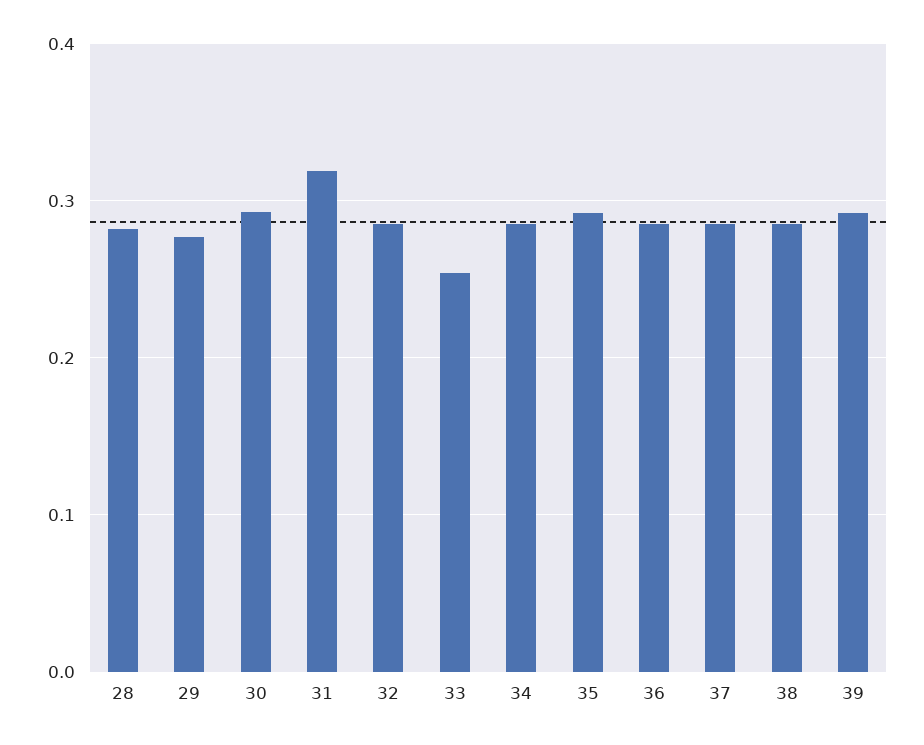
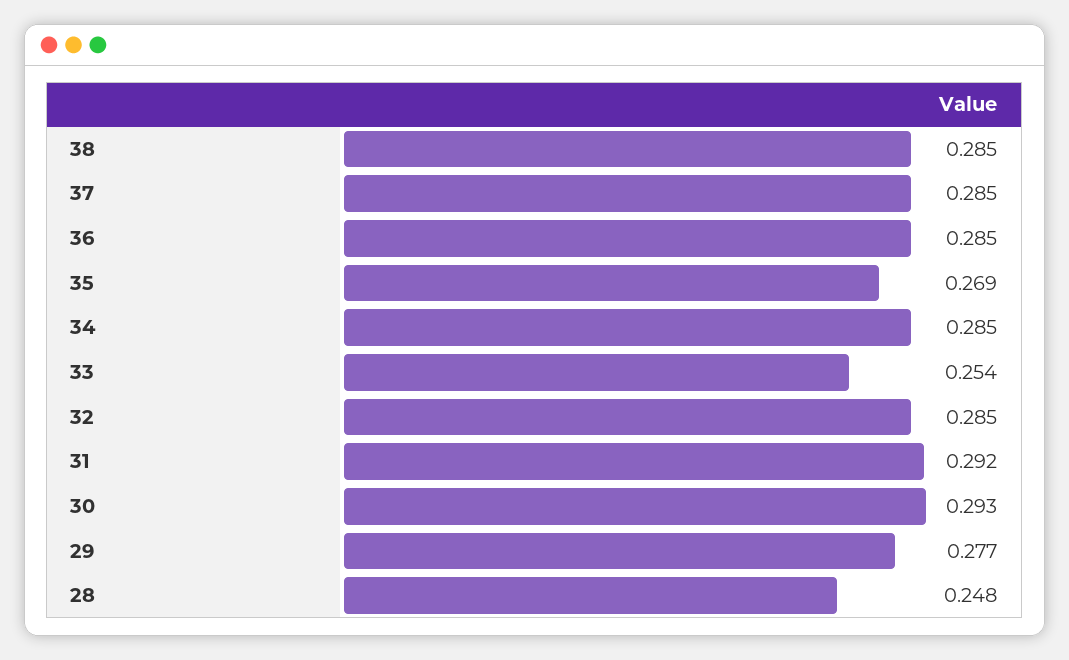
28: 0.28 -> 0.248
31: 0.32 -> 0.292
35: 0.29 -> 0.269
39: 0.29 -> none

